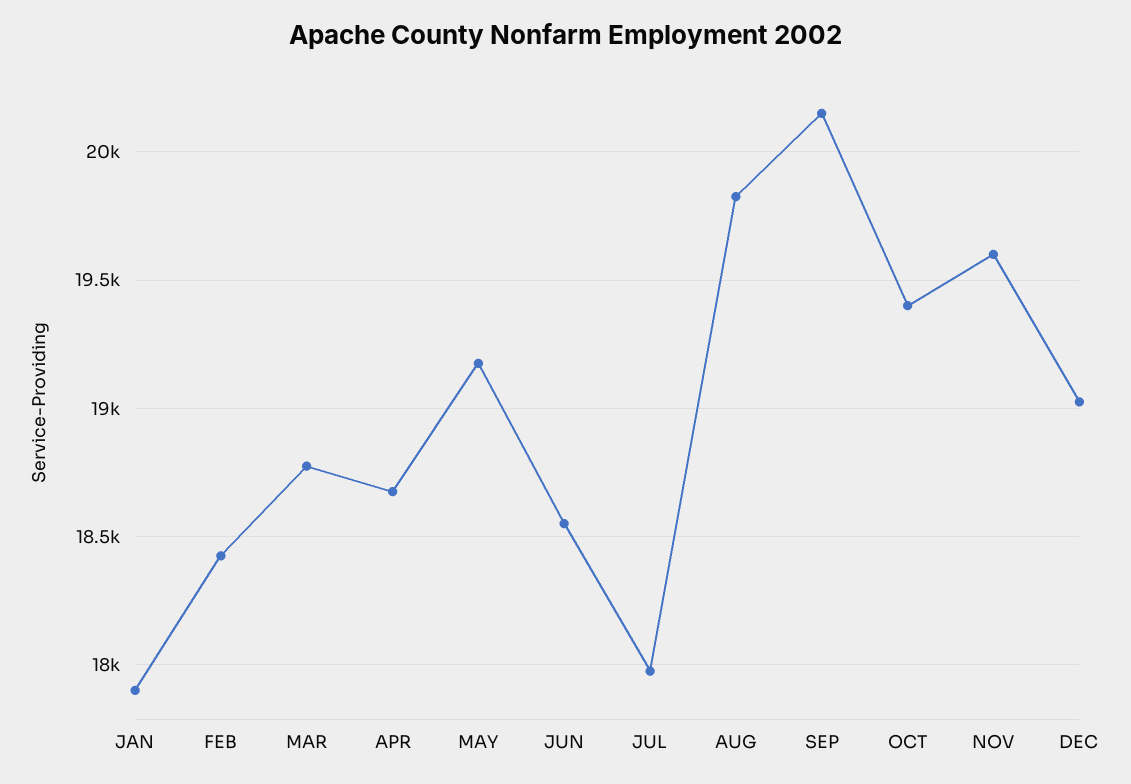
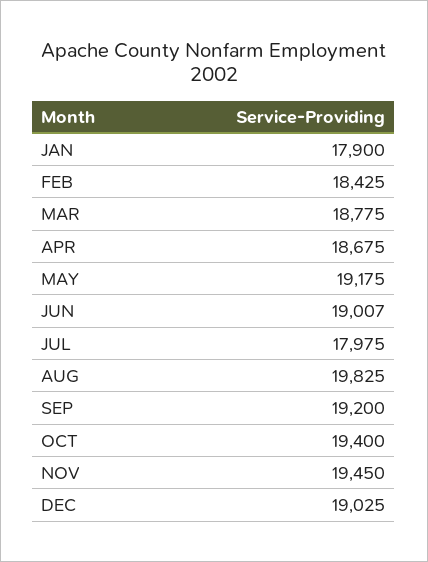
JUN: 18550 -> 19007
SEP: 20150 -> 19200
NOV: 19600 -> 19450

